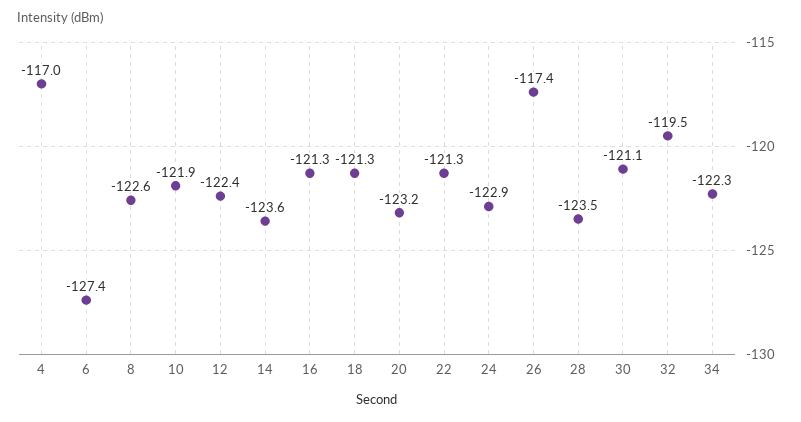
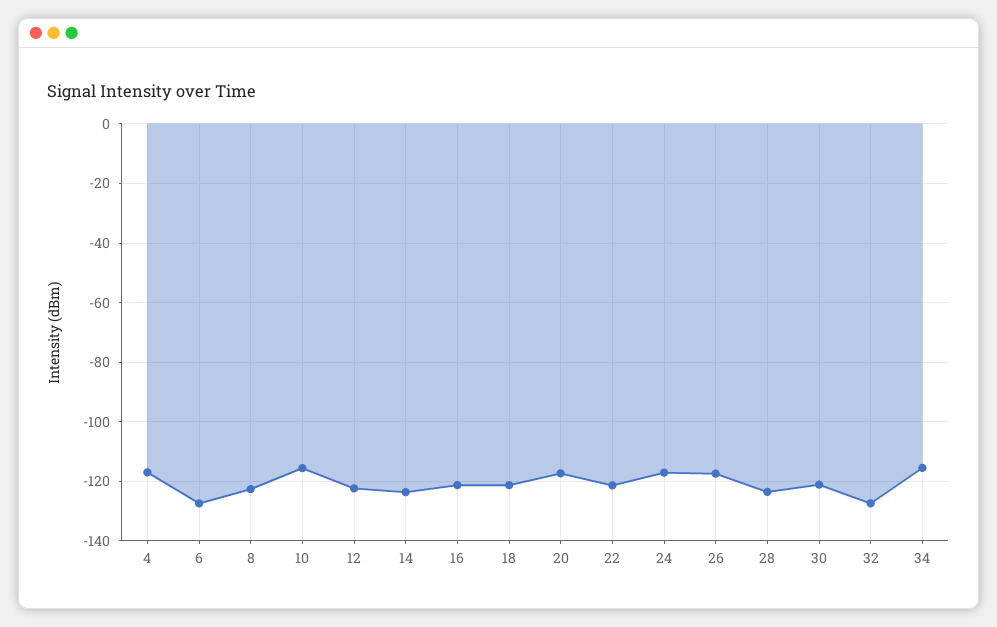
10: -121.9 -> -115
20: -123.2 -> -117.5
24: -122.9 -> -117.5
32: -119.5 -> -127.5
34: -122.3 -> -115

